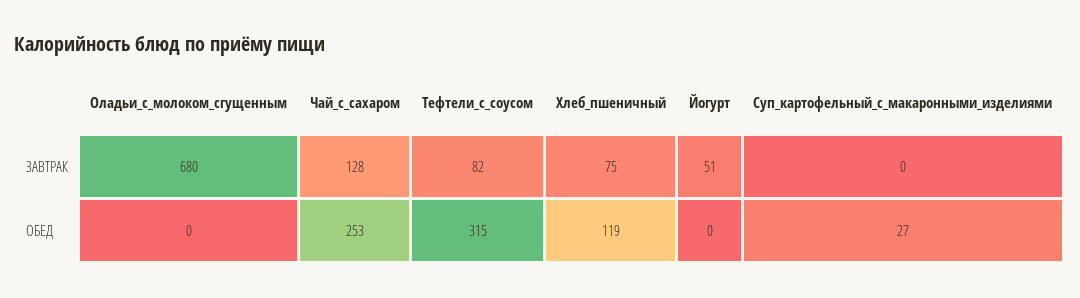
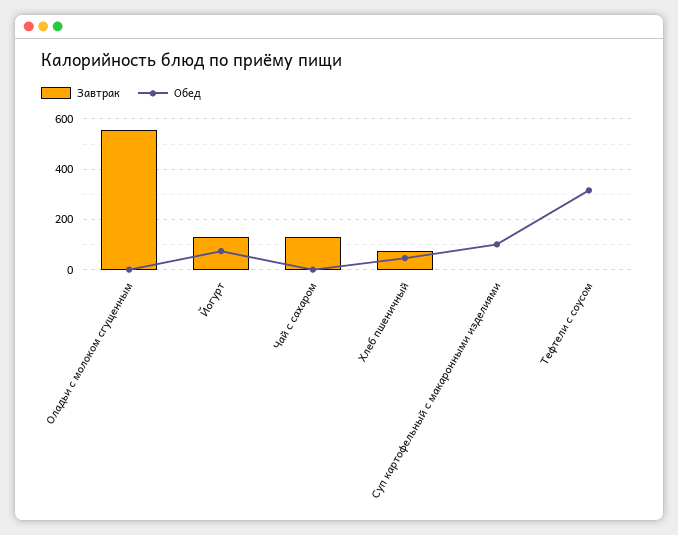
ЗАВТРАК, Оладьи_с_молоком_сгущенным: 680 -> 550
ЗАВТРАК, Тефтели_с_соусом: 82 -> 0
ЗАВТРАК, Йогурт: 51 -> 125
ОБЕД, Чай_с_сахаром: 253 -> 0
ОБЕД, Хлеб_пшеничный: 119 -> 50
ОБЕД, Йогурт: 0 -> 75
ОБЕД, Суп_картофельный_с_макаронными_изделиями: 27 -> 100

